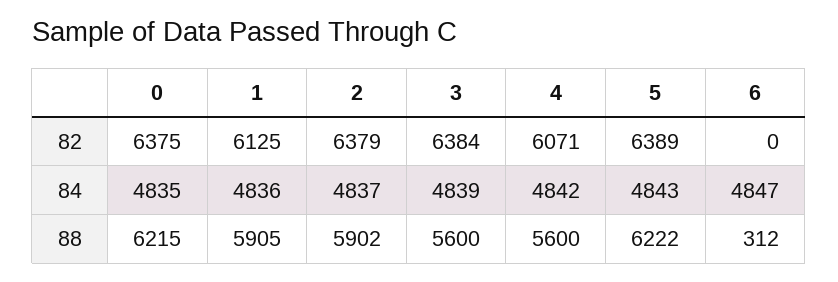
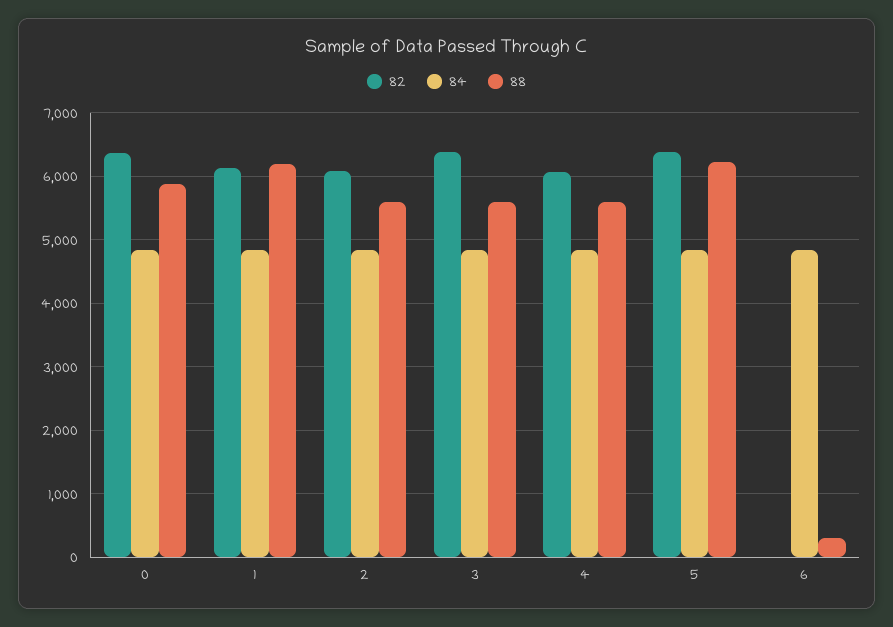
82, 2: 6379 -> 6100
88, 0: 6215 -> 5900
88, 1: 5905 -> 6200
88, 2: 5902 -> 5600

